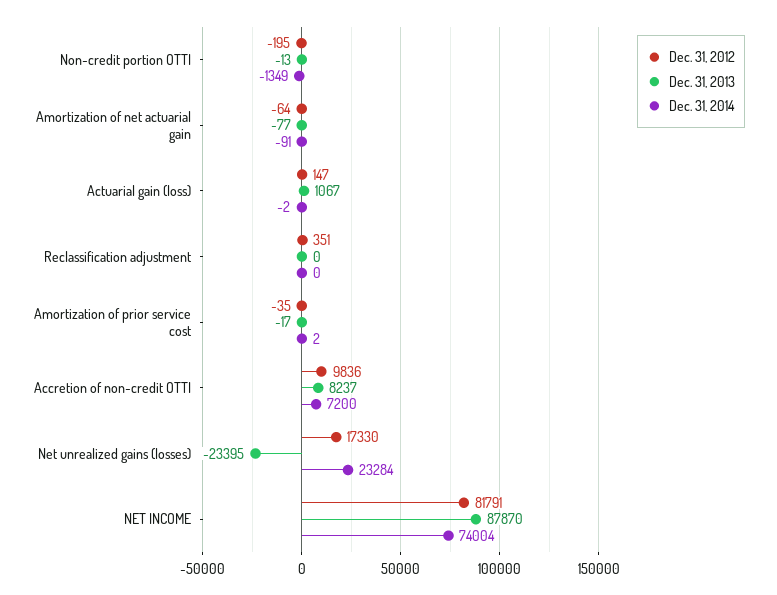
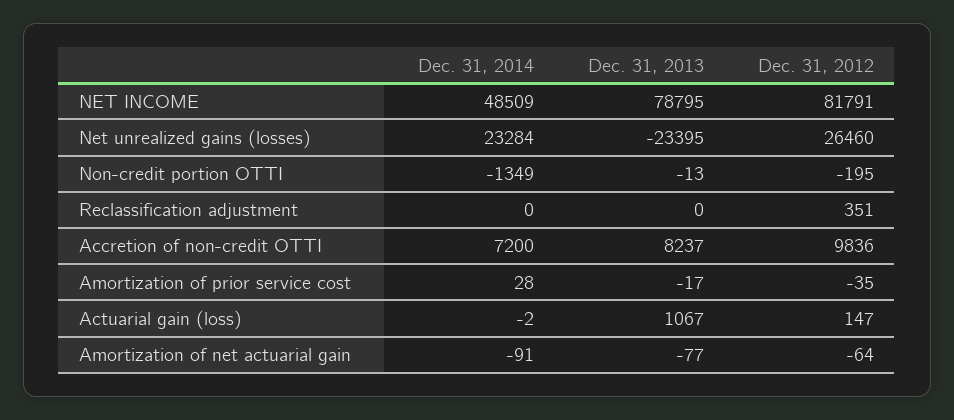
Dec. 31, 2014, Amortization of prior service cost: 2 -> 28
Dec. 31, 2012, Net unrealized gains (losses): 17330 -> 26460
Dec. 31, 2013, NET INCOME: 87870 -> 78795
Dec. 31, 2014, NET INCOME: 74004 -> 48509

